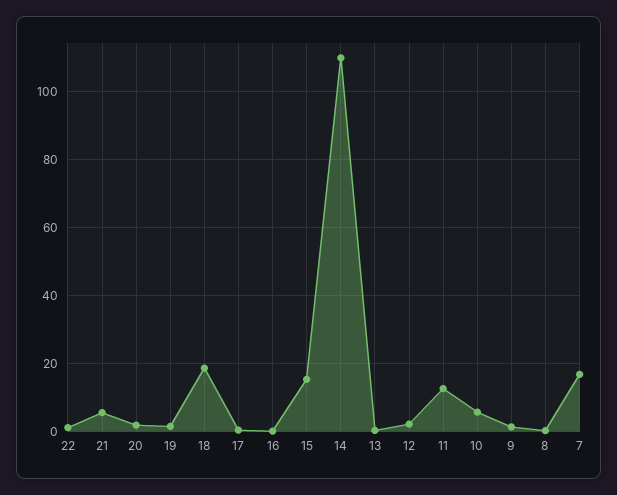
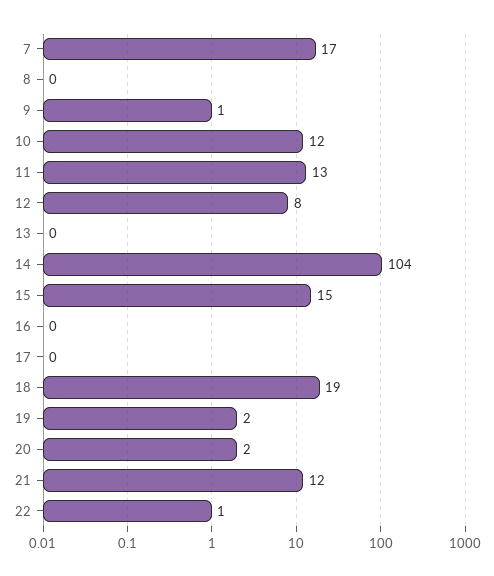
21: 6 -> 12
14: 110 -> 104
12: 2 -> 8
10: 6 -> 12

